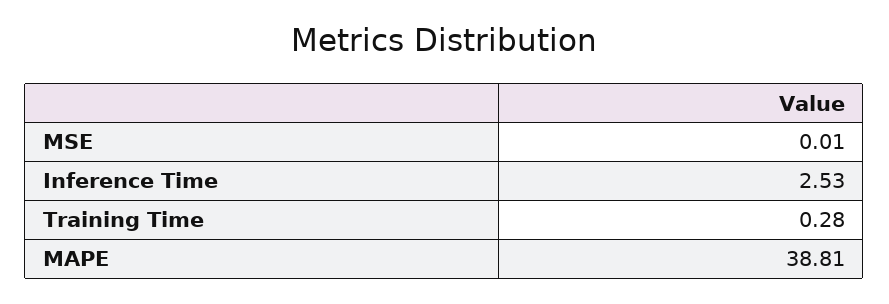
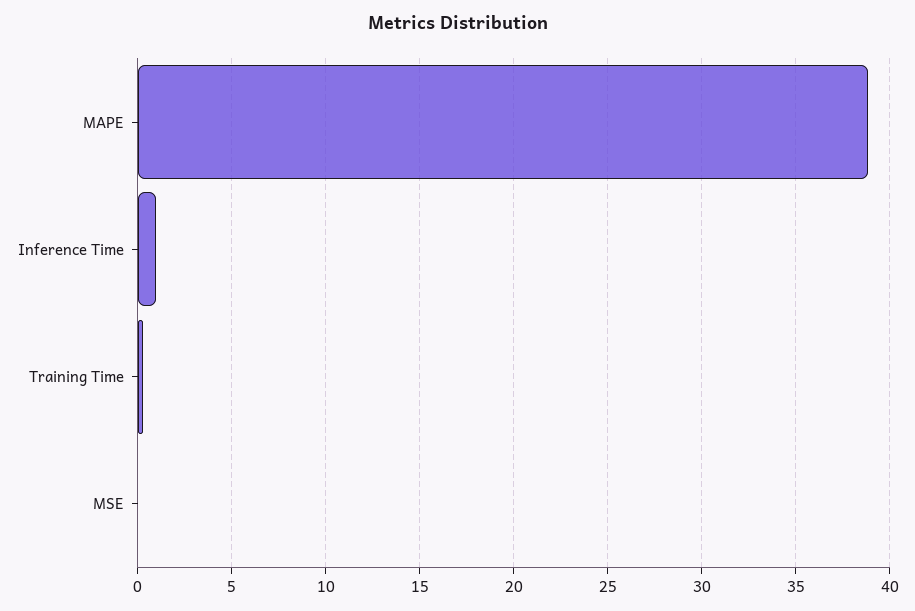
Inference Time: 2.53 -> 1

